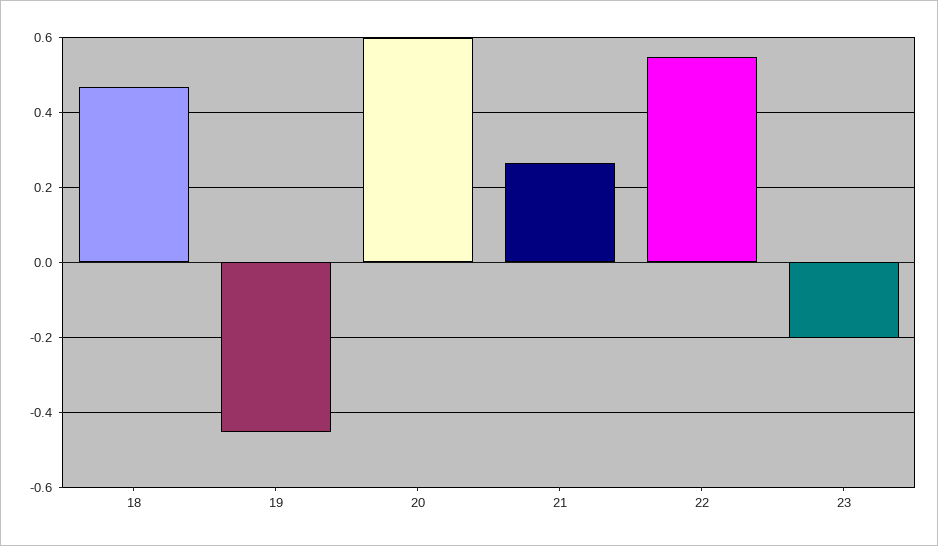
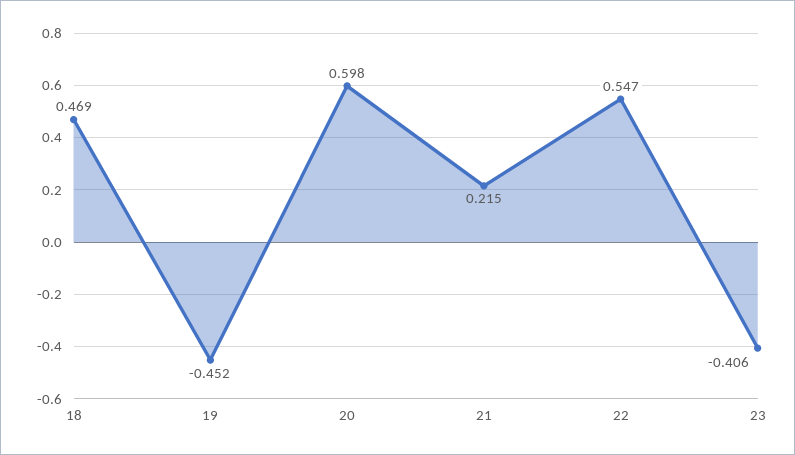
21: 0.26 -> 0.215
23: -0.2 -> -0.406

